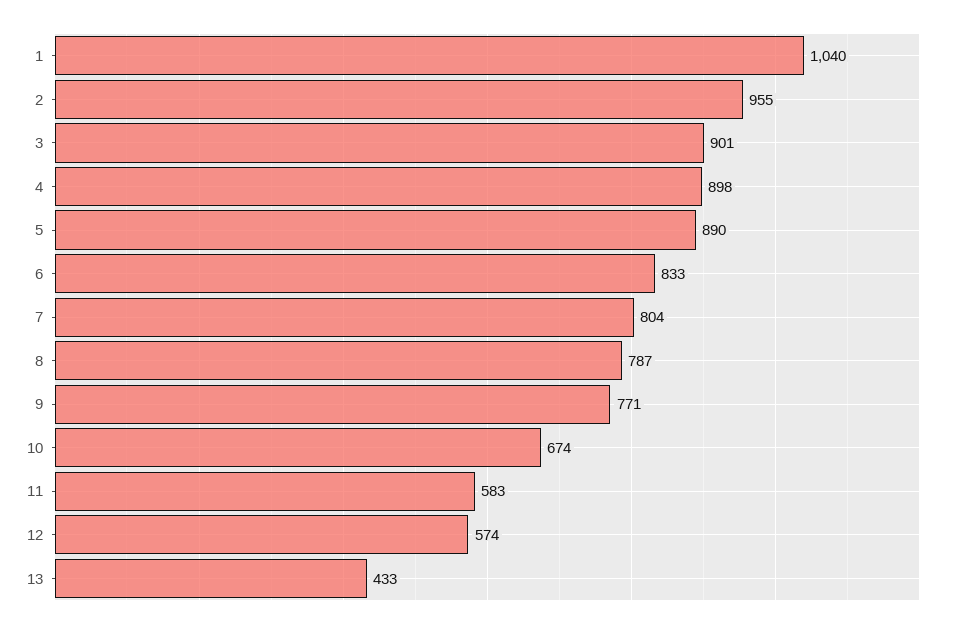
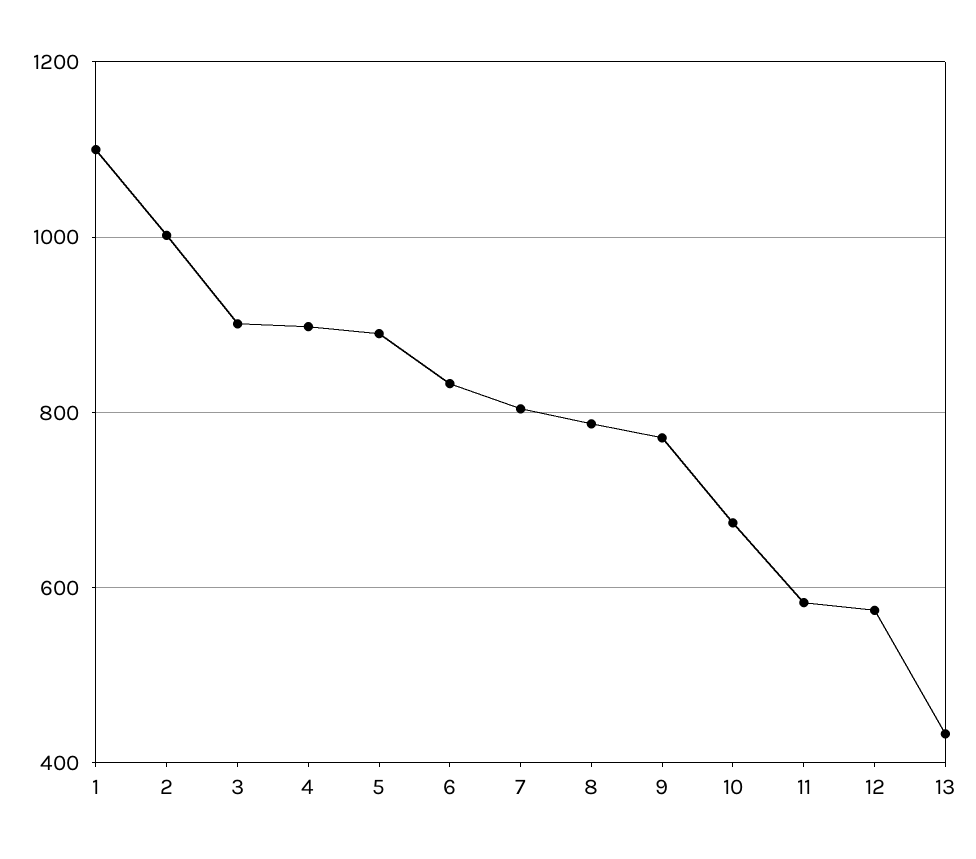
1: 1040 -> 1100
2: 955 -> 1000

